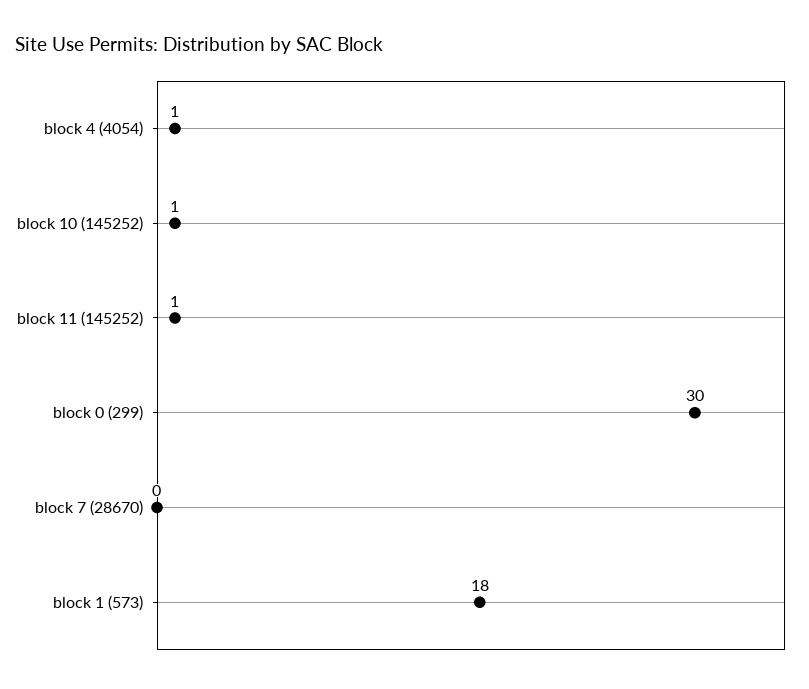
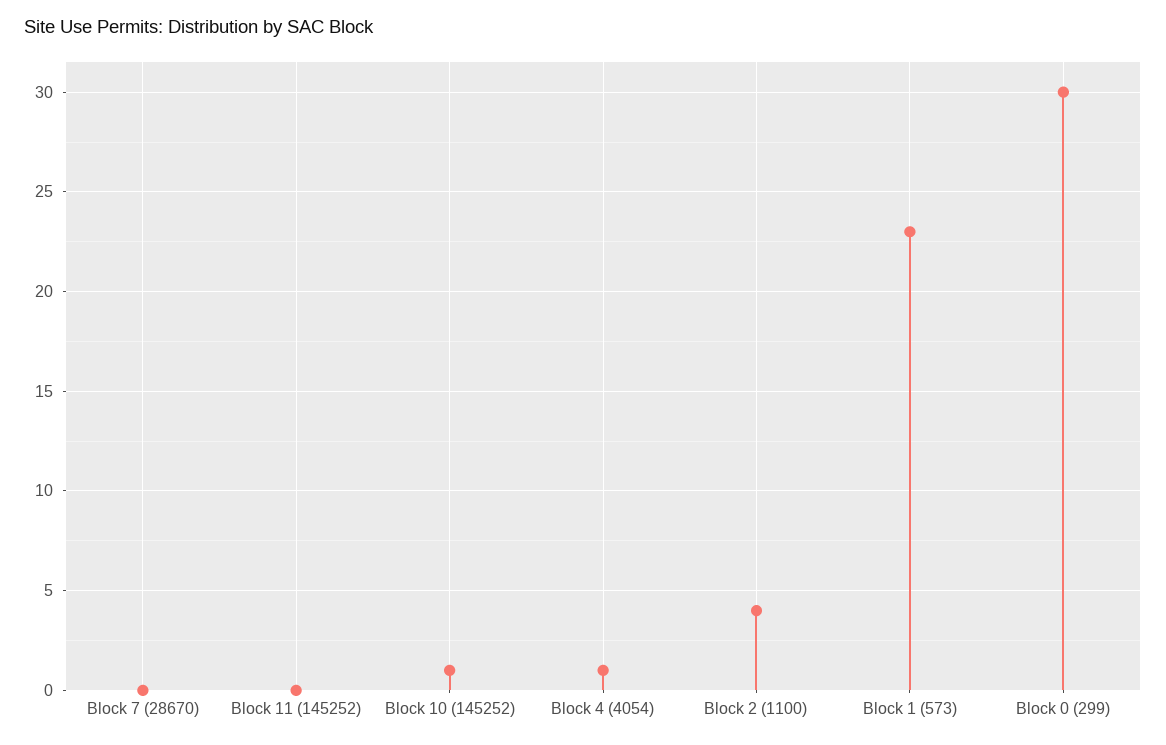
block 11 (145252): 1 -> 0
block 1 (573): 18 -> 23
Block 2 (1100): none -> 4

